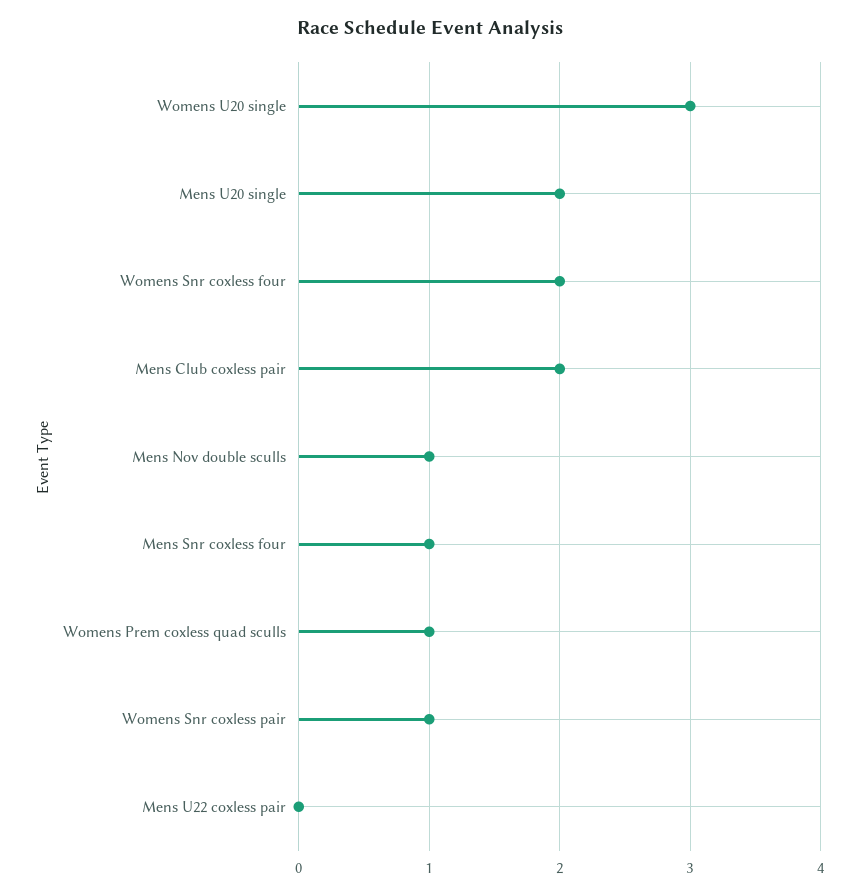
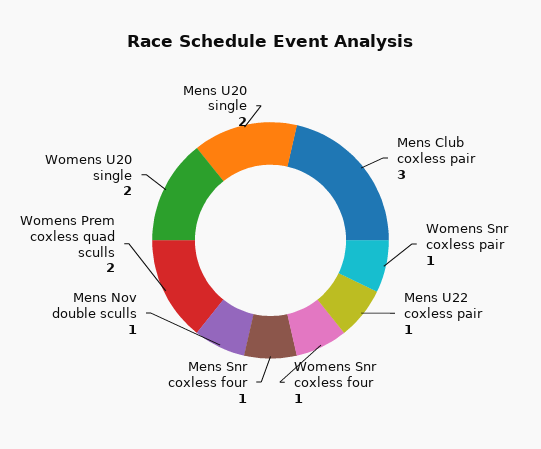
Womens U20 single: 3 -> 2
Womens Snr coxless four: 2 -> 1
Mens Club coxless pair: 2 -> 3
Womens Prem coxless quad sculls: 1 -> 2
Mens U22 coxless pair: 0 -> 1

